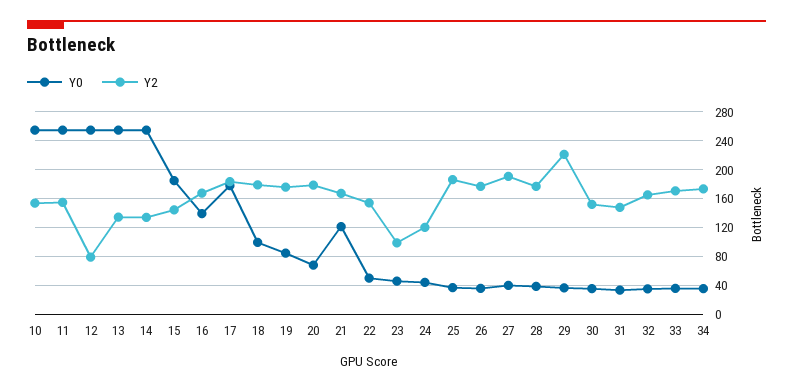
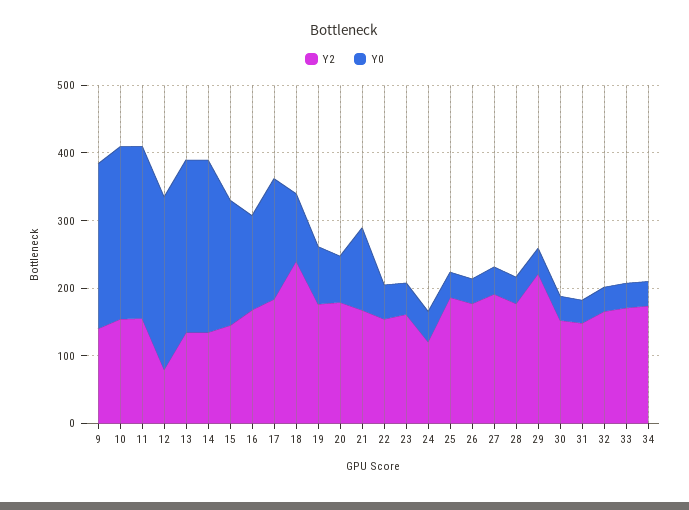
Y2, 18: 180 -> 240
Y2, 23: 100 -> 160
Y2, 9: none -> 140
Y0, 9: none -> 240

